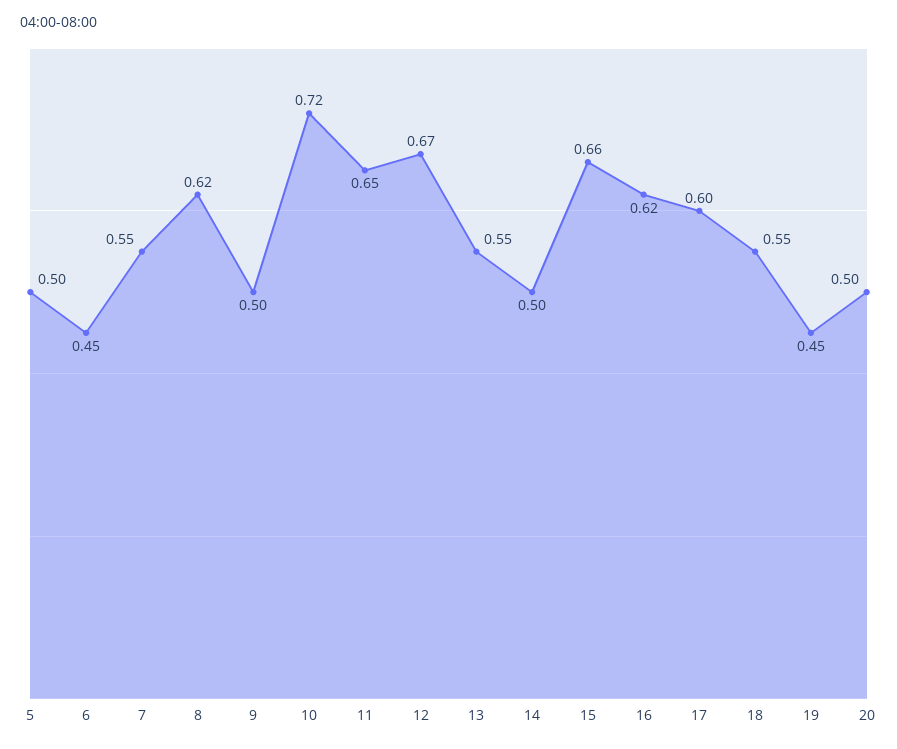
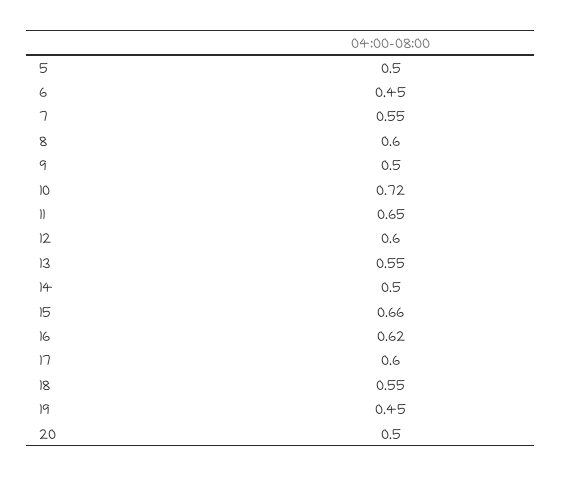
8: 0.62 -> 0.6
12: 0.67 -> 0.6

